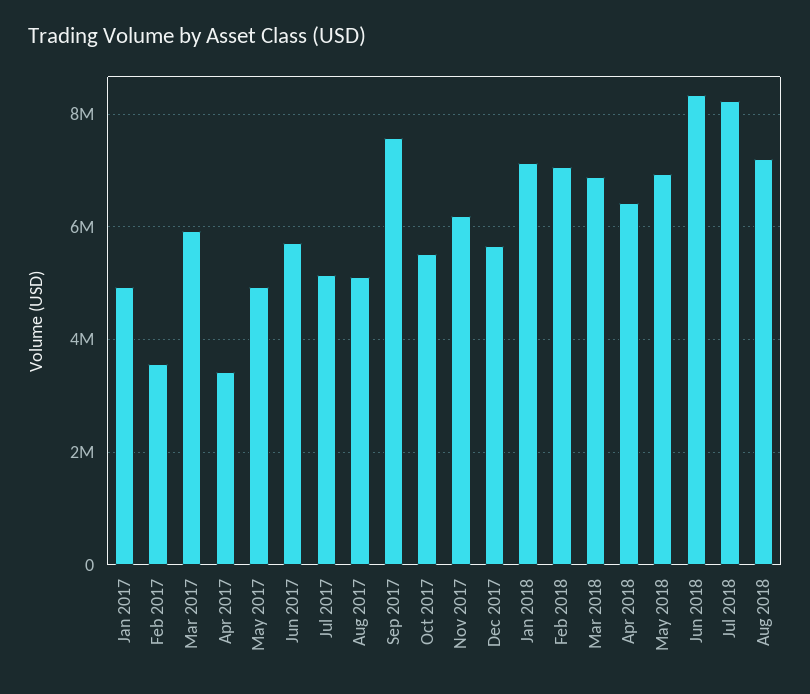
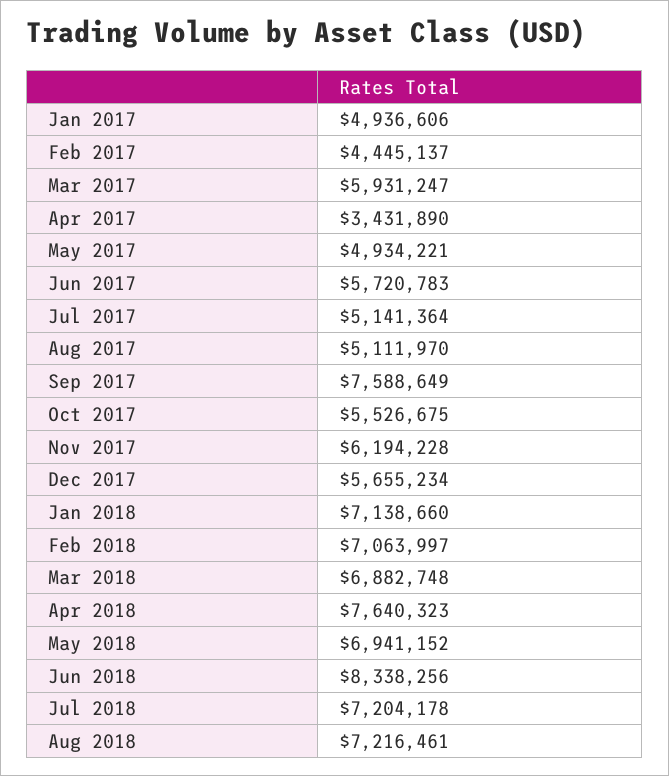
Feb 2017: 3600000 -> 4445137
Apr 2018: 6400000 -> 7640323
Jul 2018: 8200000 -> 7204178

